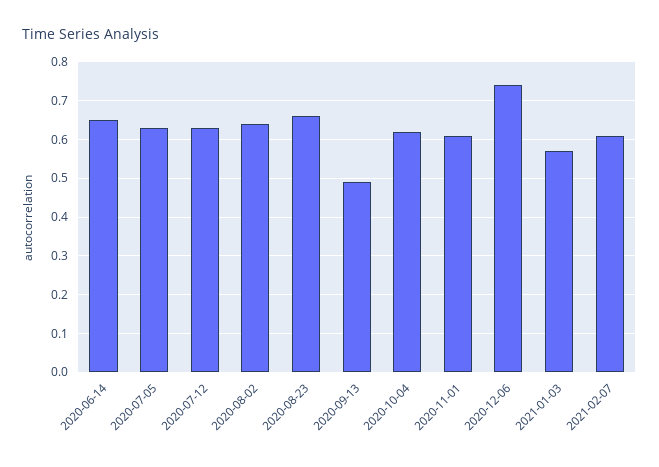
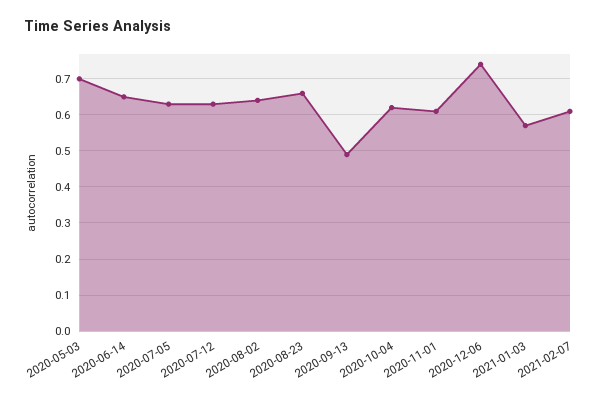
2020-05-03: none -> 0.7

